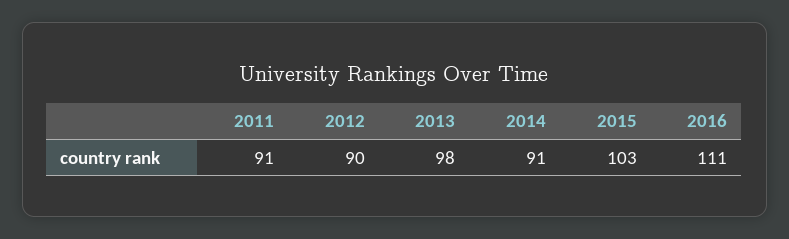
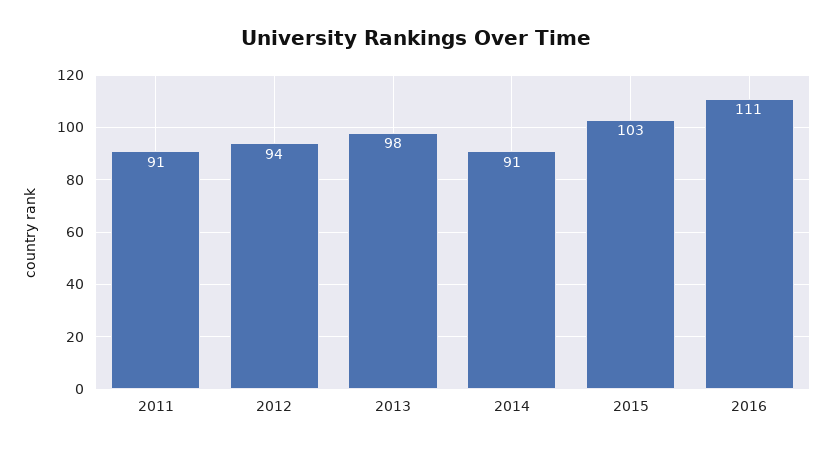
2012: 90 -> 94

